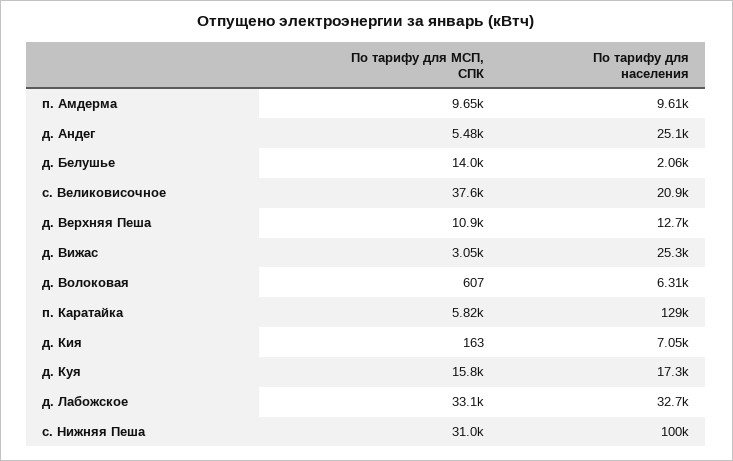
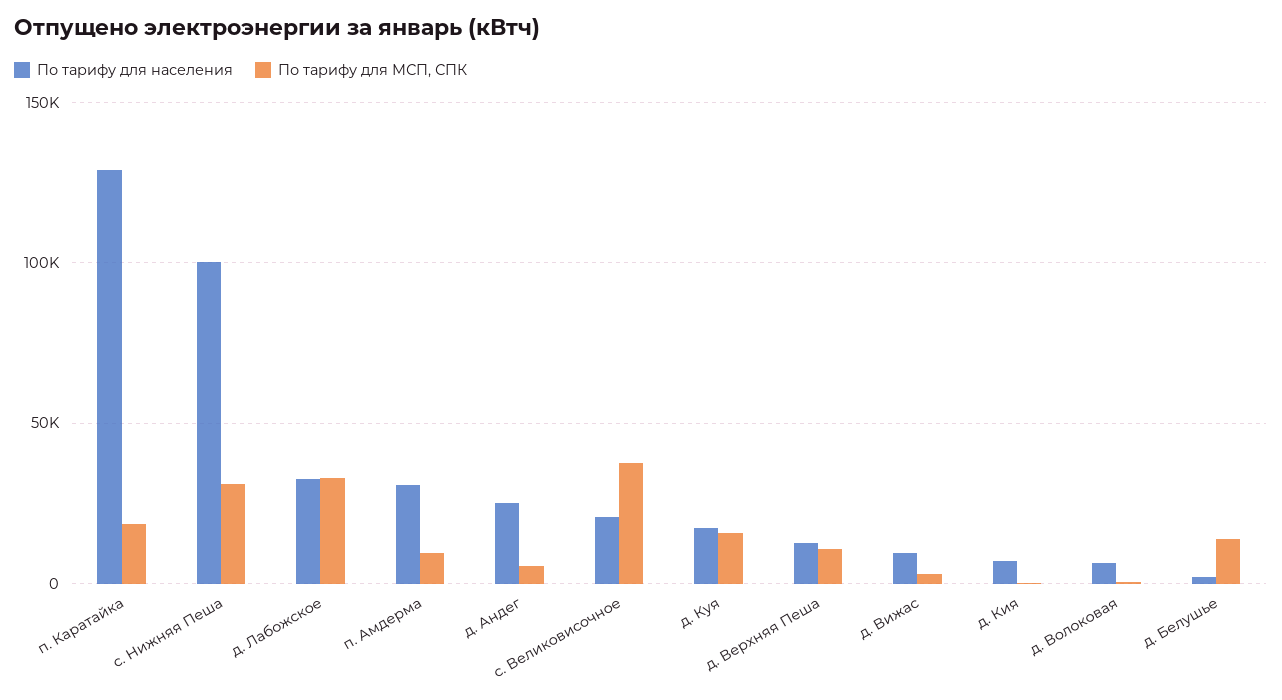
По тарифу для населения, п. Амдерма: 9610 -> 30000
По тарифу для населения, д. Вижас: 25300 -> 10000
По тарифу для МСП, СПК, п. Каратайка: 5820 -> 20000

